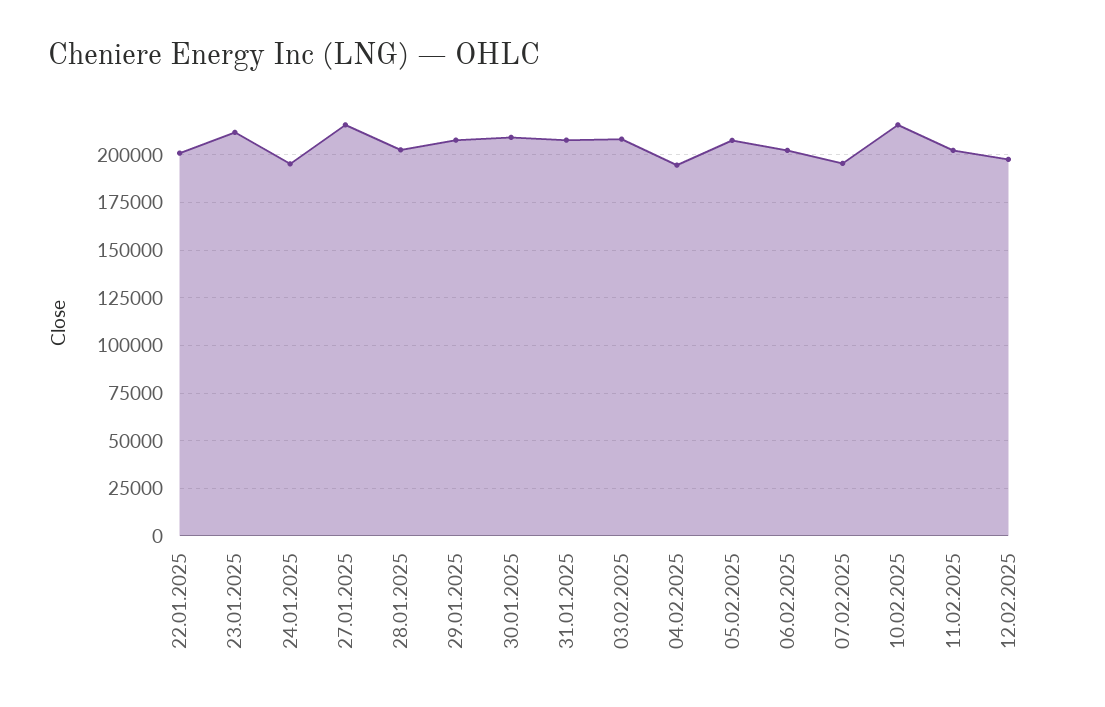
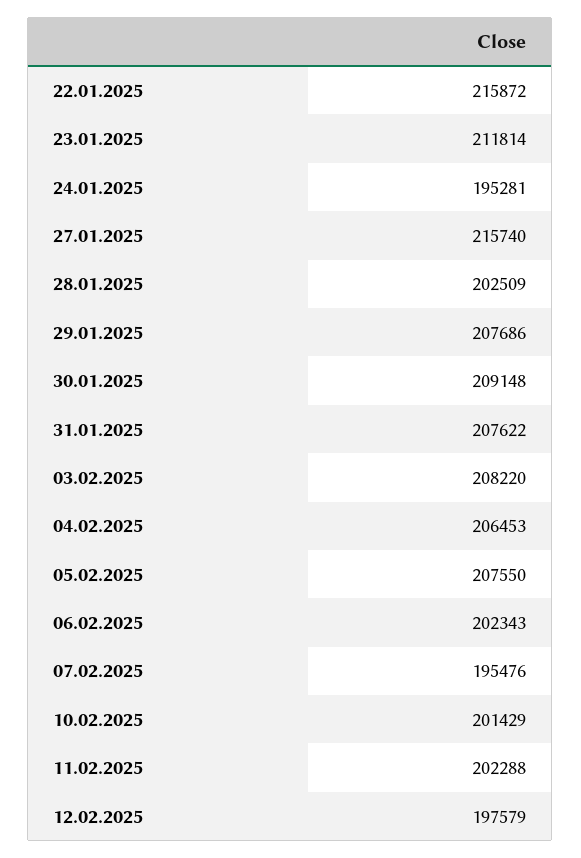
22.01.2025: 200000 -> 215872
04.02.2025: 195000 -> 206453
10.02.2025: 215000 -> 201429

